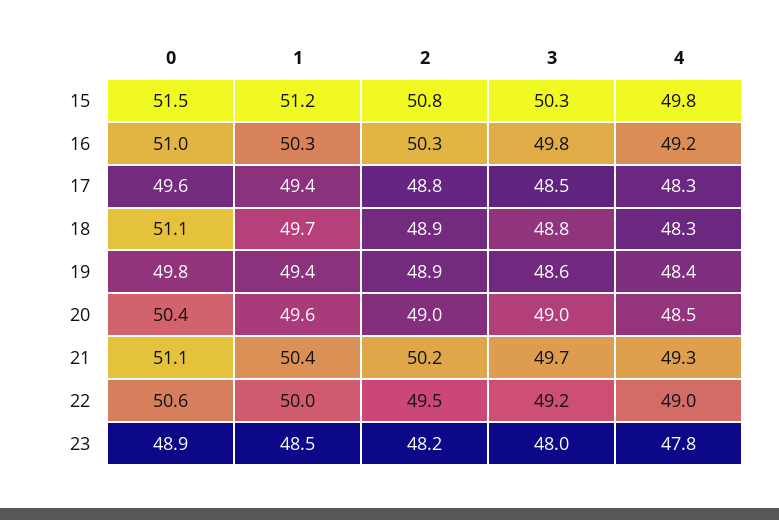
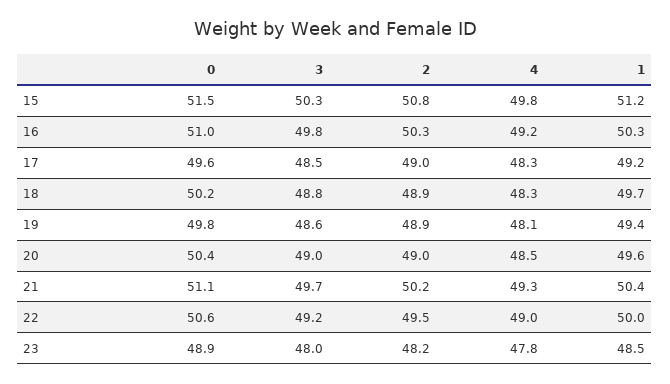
1, 17: 49.4 -> 49.2
2, 17: 48.8 -> 49
0, 18: 51.1 -> 50.2
4, 19: 48.4 -> 48.1

